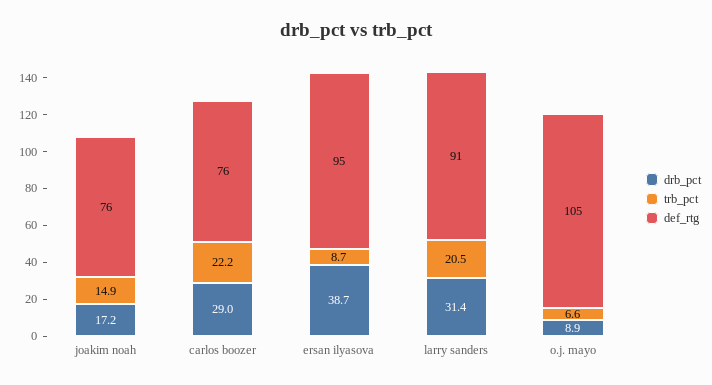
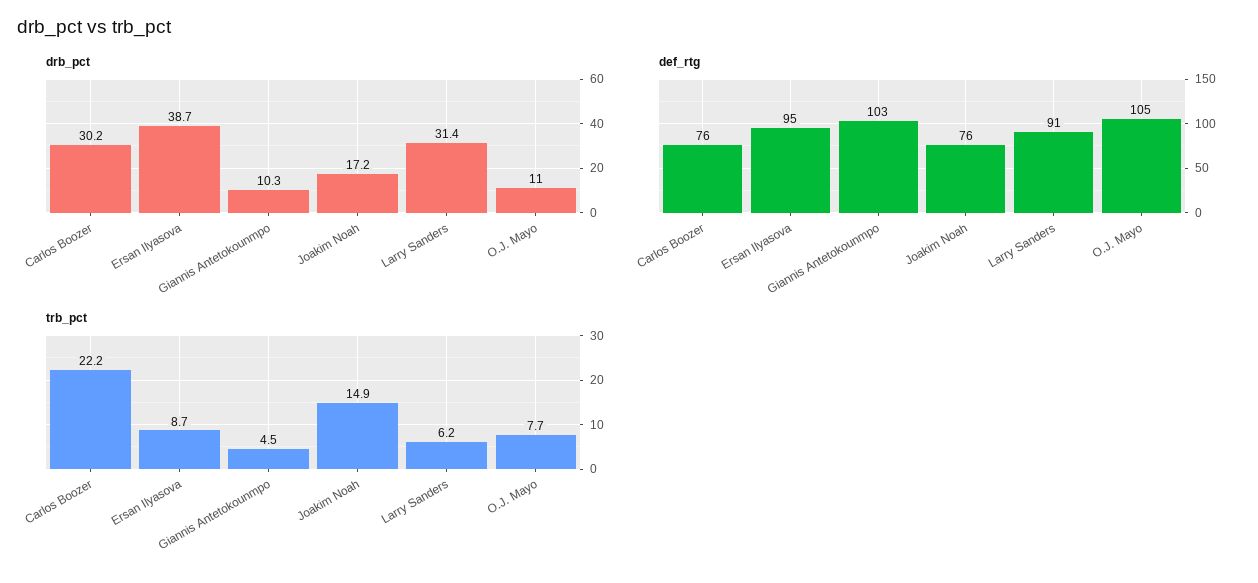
drb_pct, carlos boozer: 29 -> 30.2
trb_pct, larry sanders: 20.5 -> 6.2
drb_pct, o.j. mayo: 8.9 -> 11
trb_pct, o.j. mayo: 6.6 -> 7.7
drb_pct, Giannis Antetokounmpo: none -> 10.3
def_rtg, Giannis Antetokounmpo: none -> 103
trb_pct, Giannis Antetokounmpo: none -> 4.5

